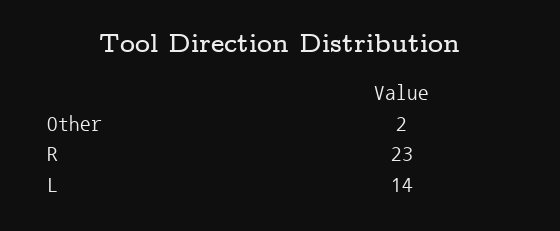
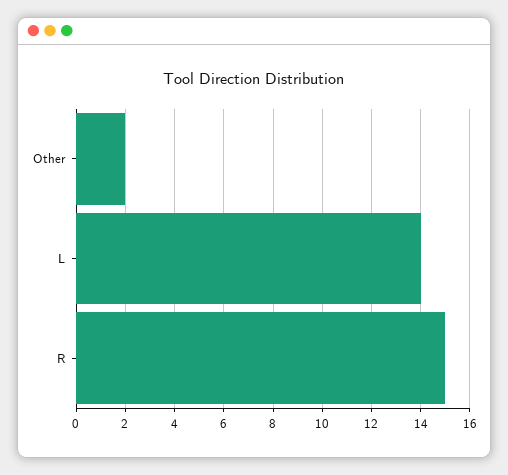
R: 23 -> 15

